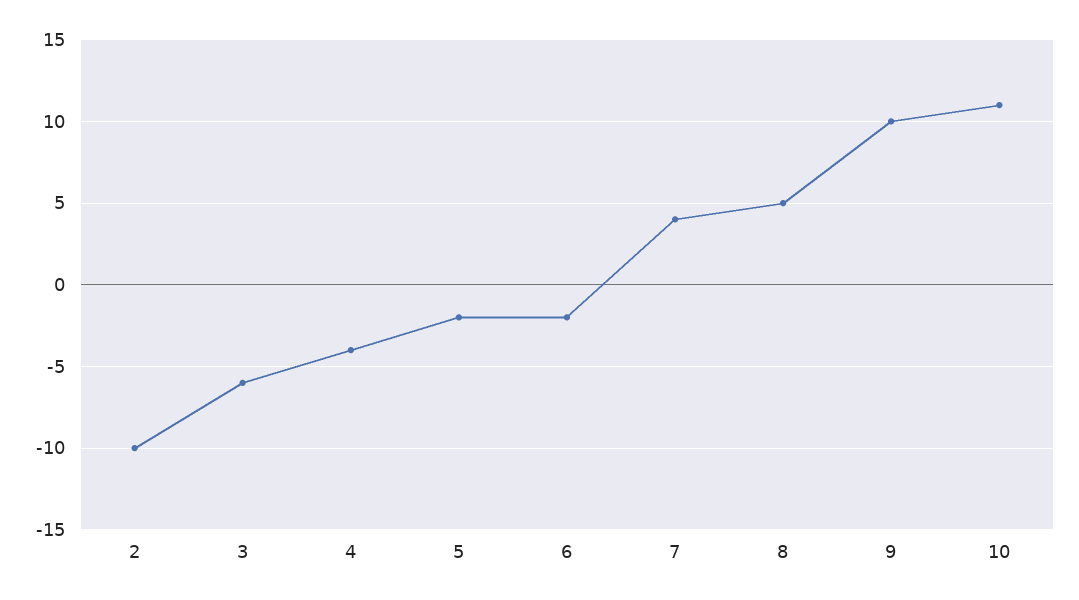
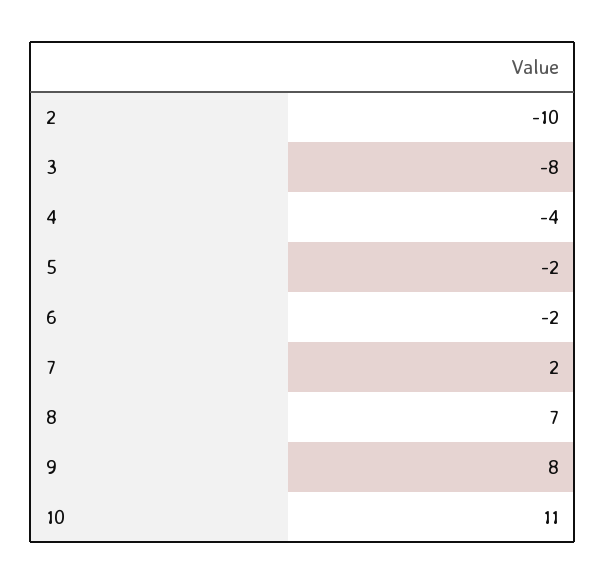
3: -6 -> -8
7: 4 -> 2
8: 5 -> 7
9: 10 -> 8

